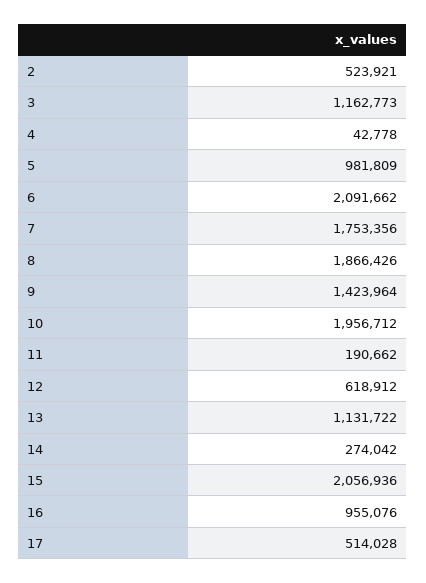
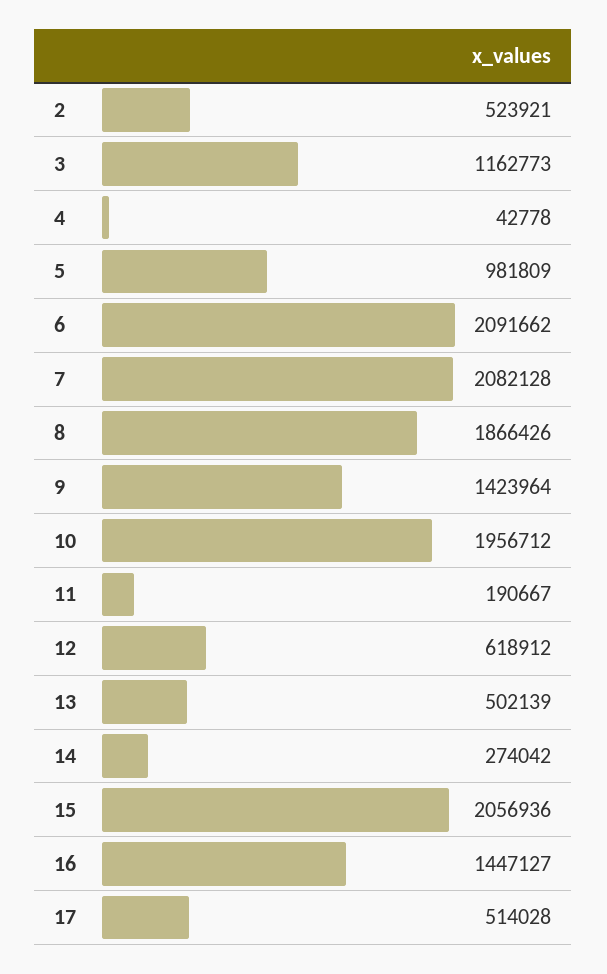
7: 1753356 -> 2082128
11: 190662 -> 190667
13: 1131722 -> 502139
16: 955076 -> 1447127

